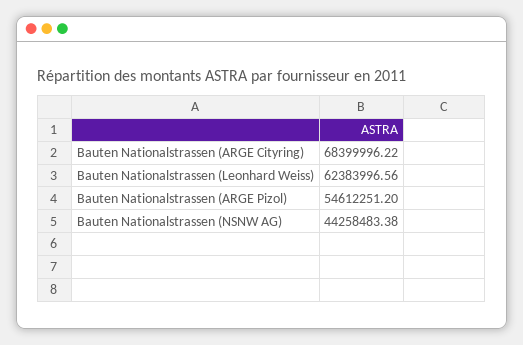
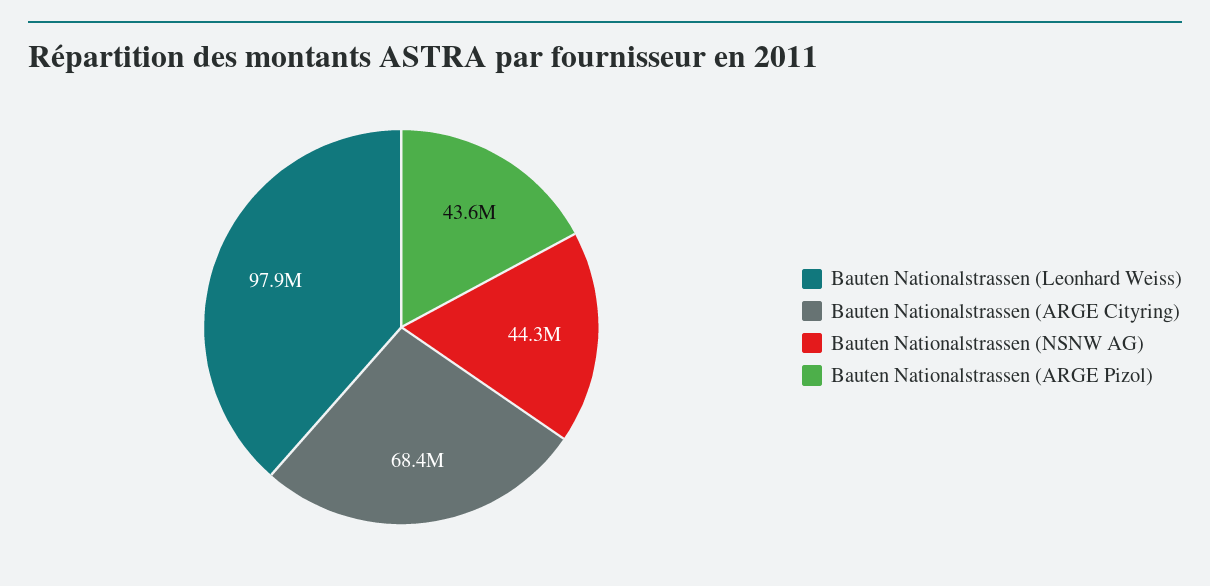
Bauten Nationalstrassen (Leonhard Weiss): 62383996.56 -> 97900000
Bauten Nationalstrassen (ARGE Pizol): 54612251.2 -> 43600000

